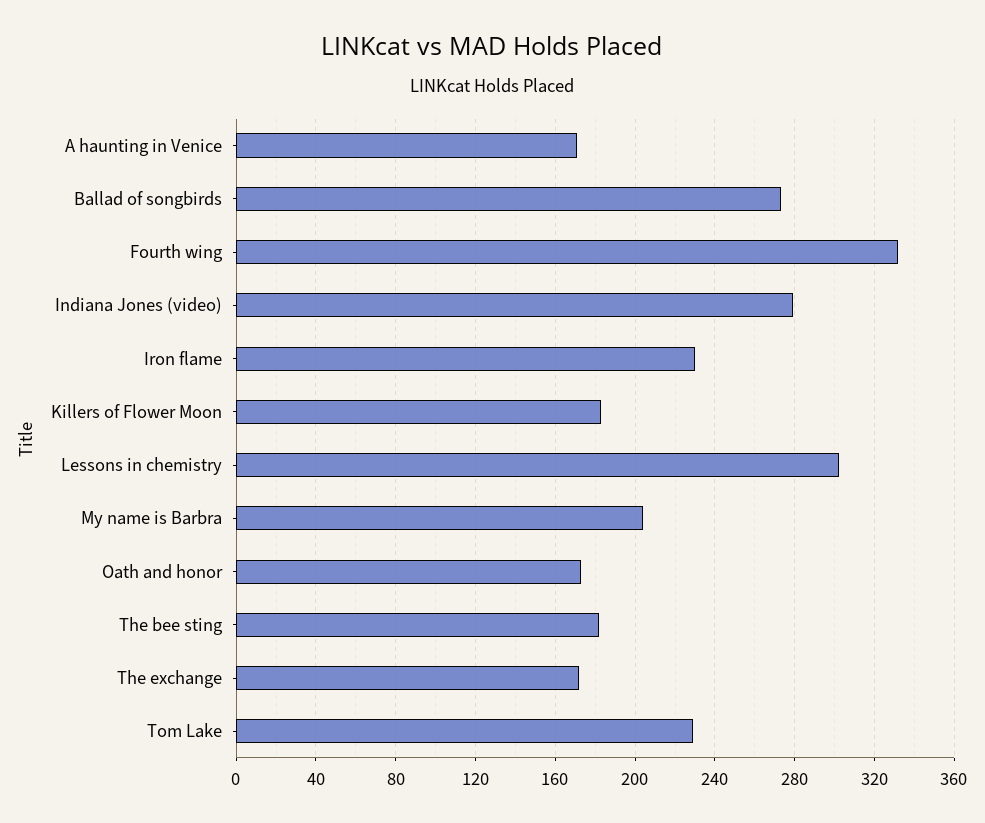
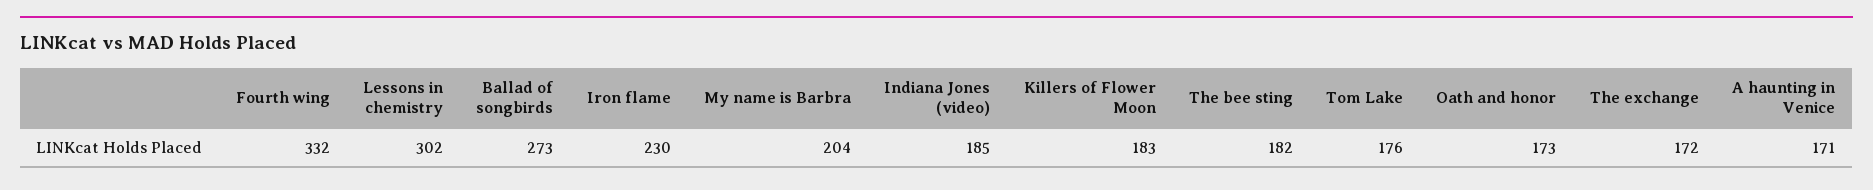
Indiana Jones (video): 280 -> 185
Tom Lake: 230 -> 176

